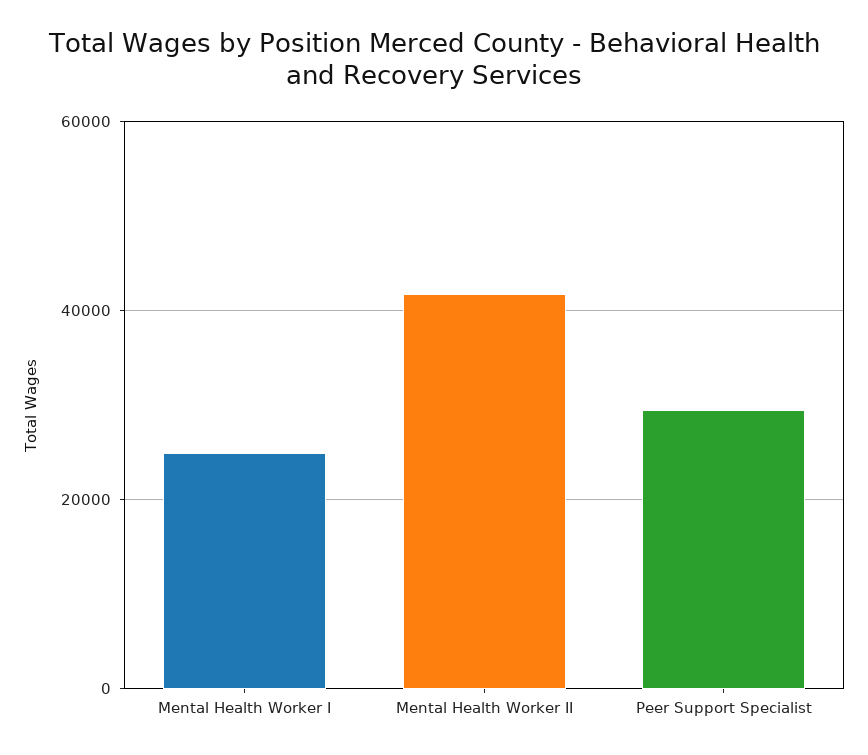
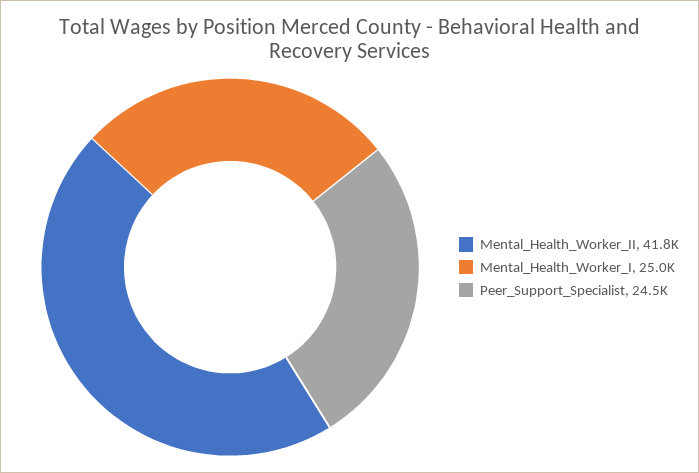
Peer Support Specialist: 30000 -> 24500

